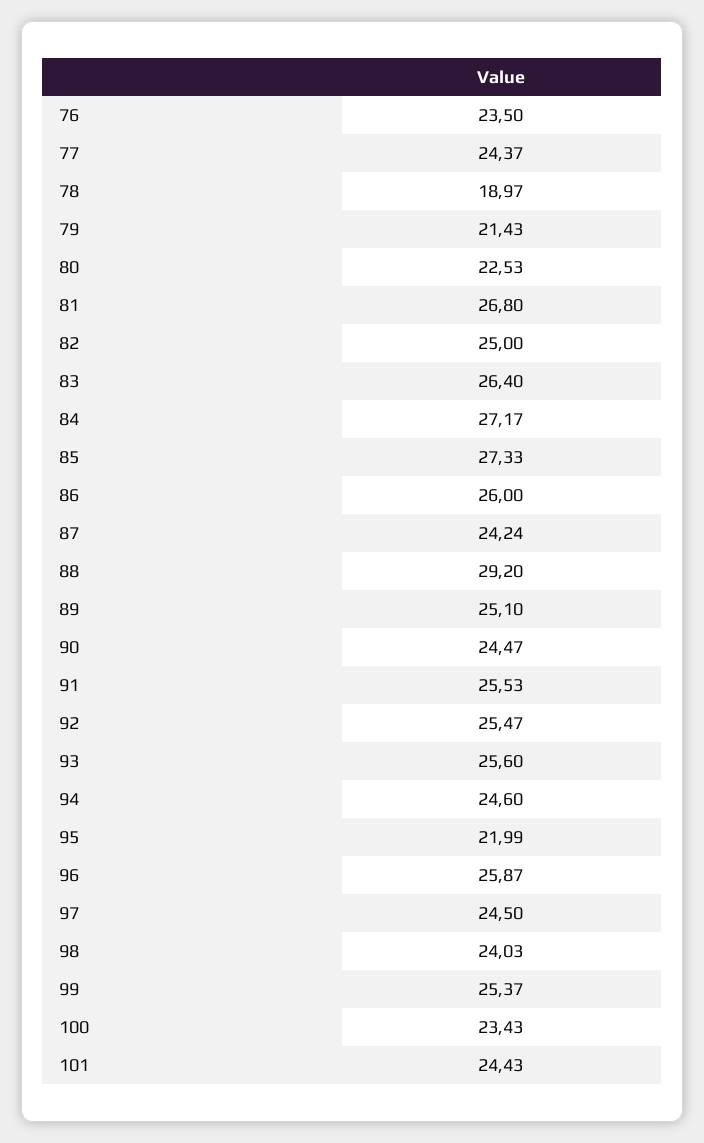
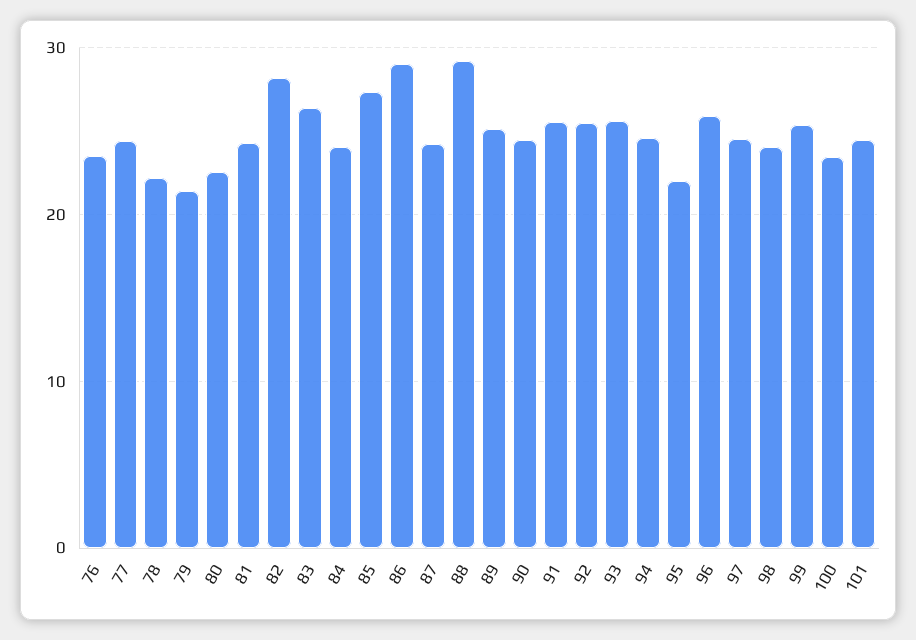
78: 18.97 -> 22
81: 26.8 -> 24
82: 25 -> 28
84: 27.17 -> 24
86: 26 -> 29

